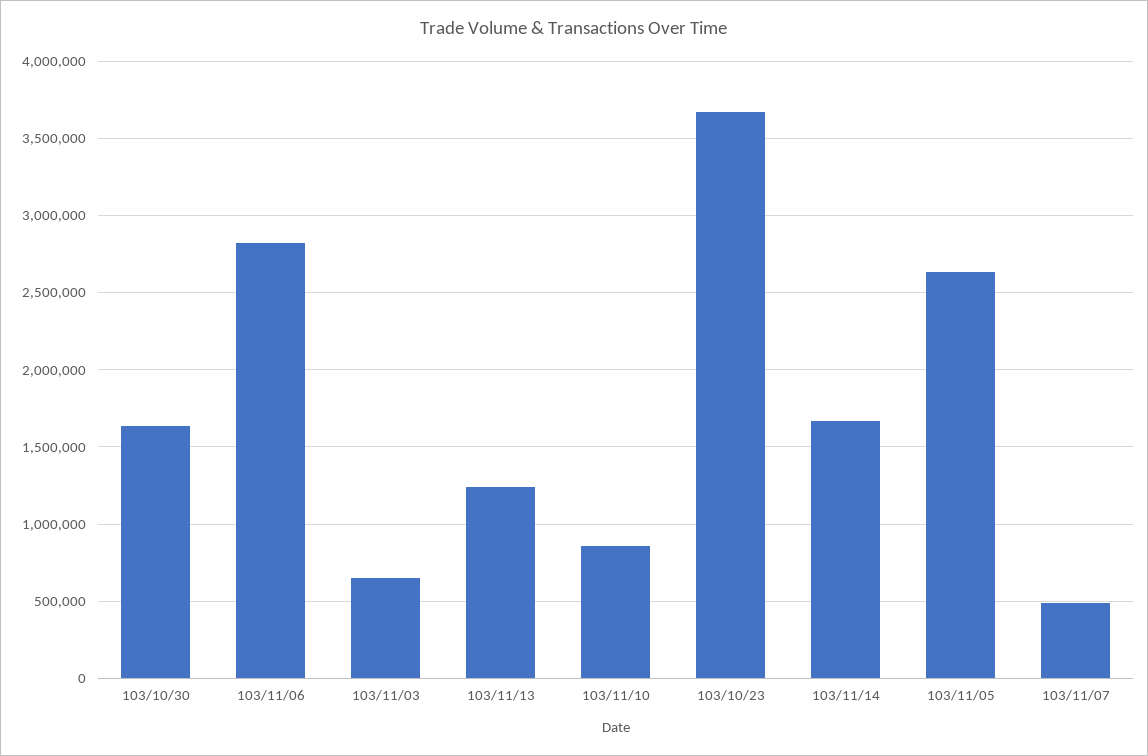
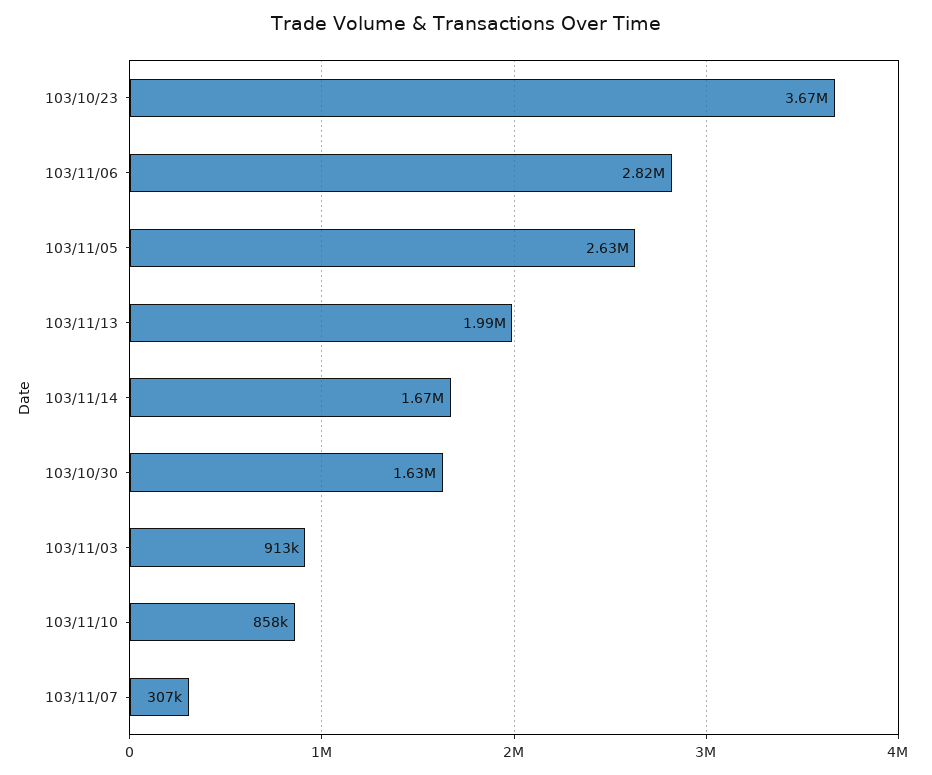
103/11/03: 650000 -> 913000
103/11/13: 1250000 -> 1990000
103/11/07: 500000 -> 307000

